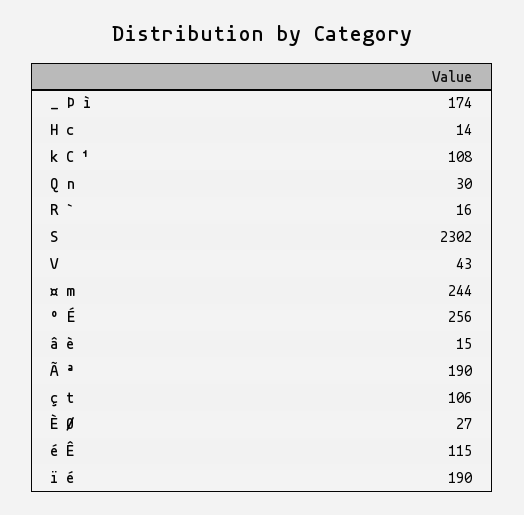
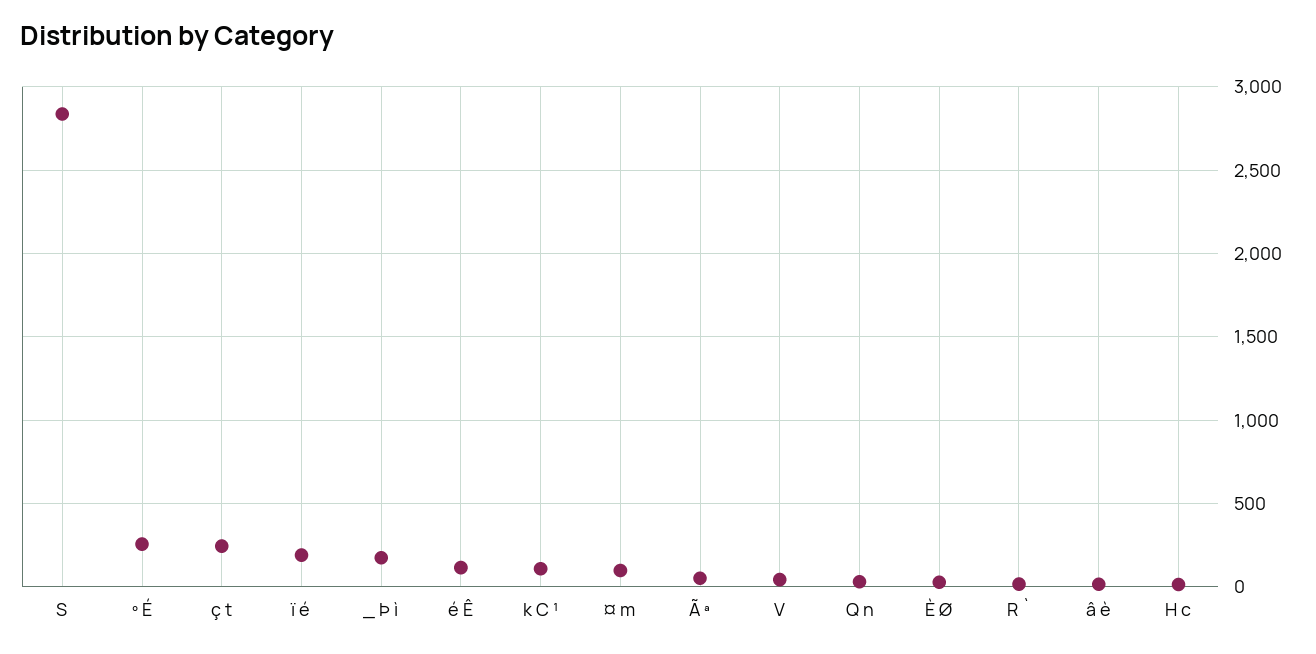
S: 2302 -> 2850
¤ m: 244 -> 100
Ã ª: 190 -> 50
ç t: 106 -> 250

